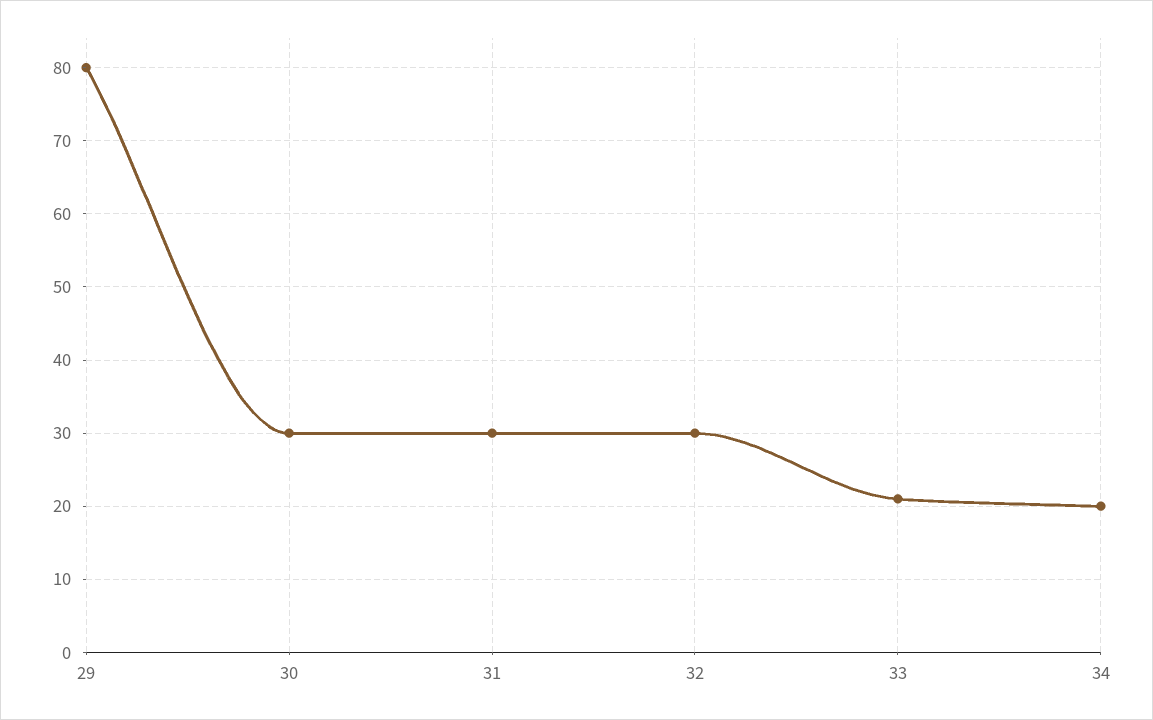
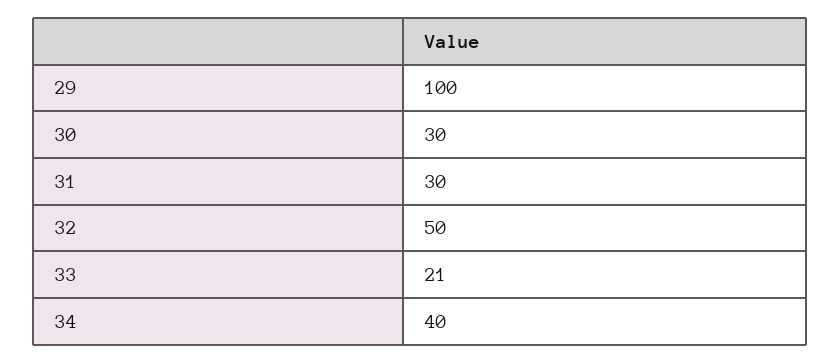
29: 80 -> 100
32: 30 -> 50
34: 20 -> 40

